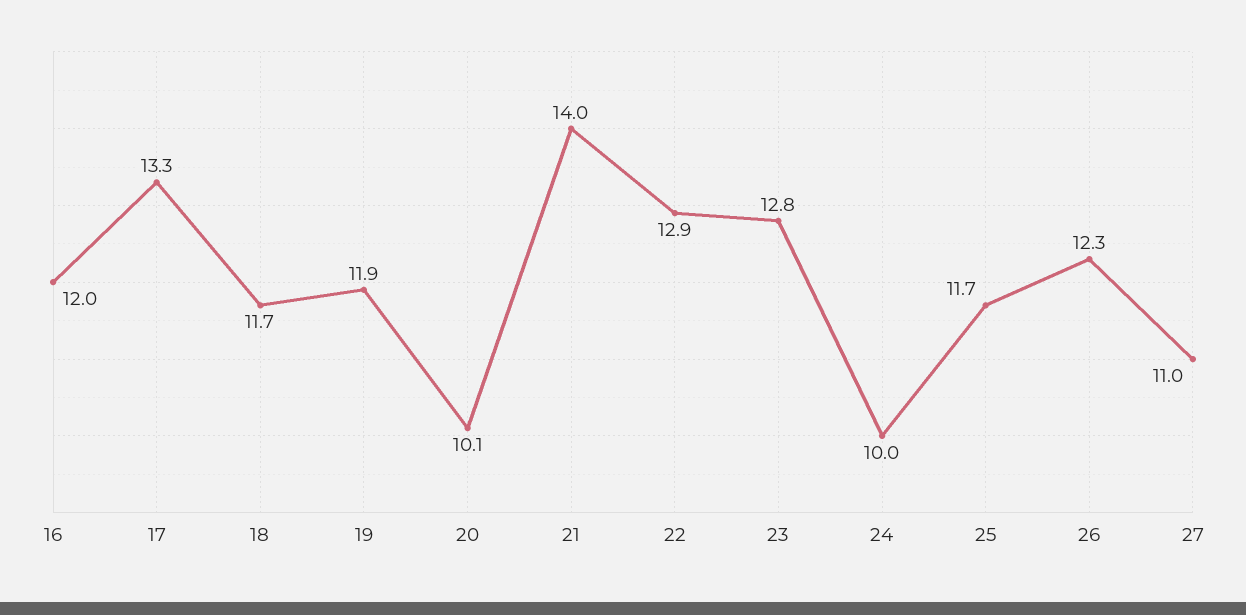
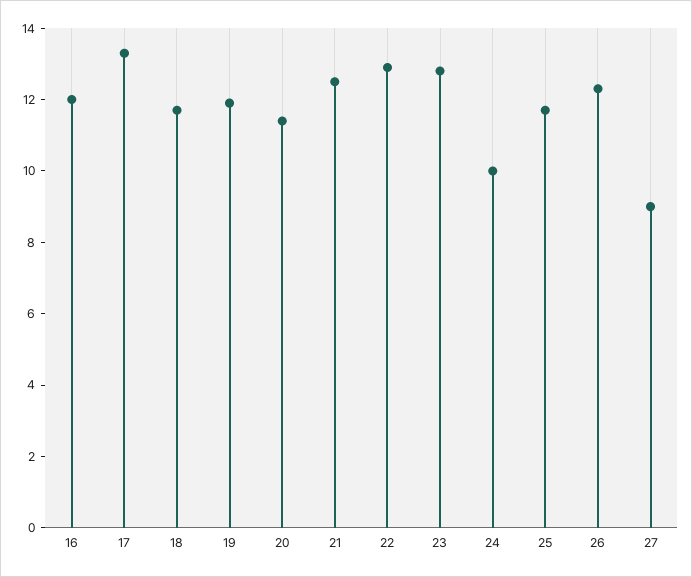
20: 10.1 -> 11.5
21: 14 -> 12.5
27: 11 -> 9

